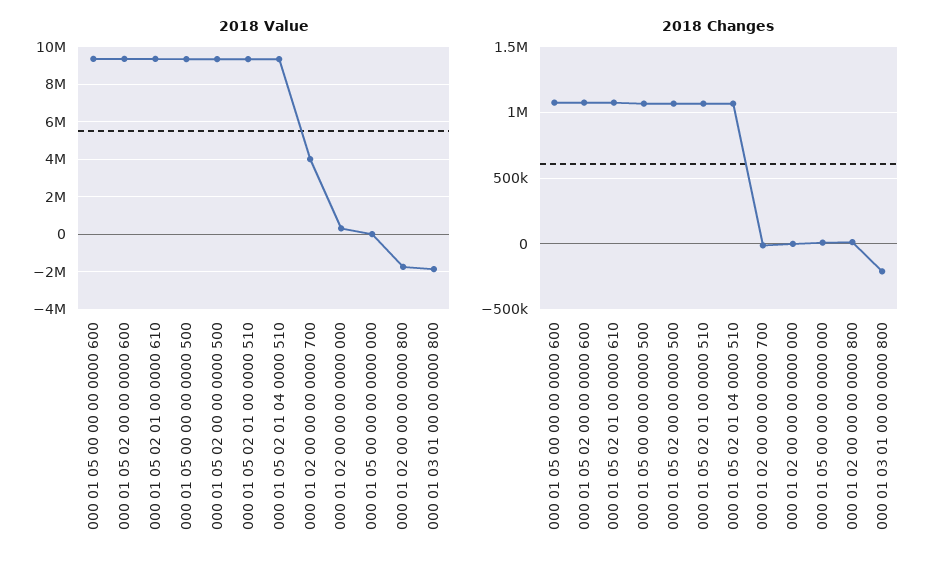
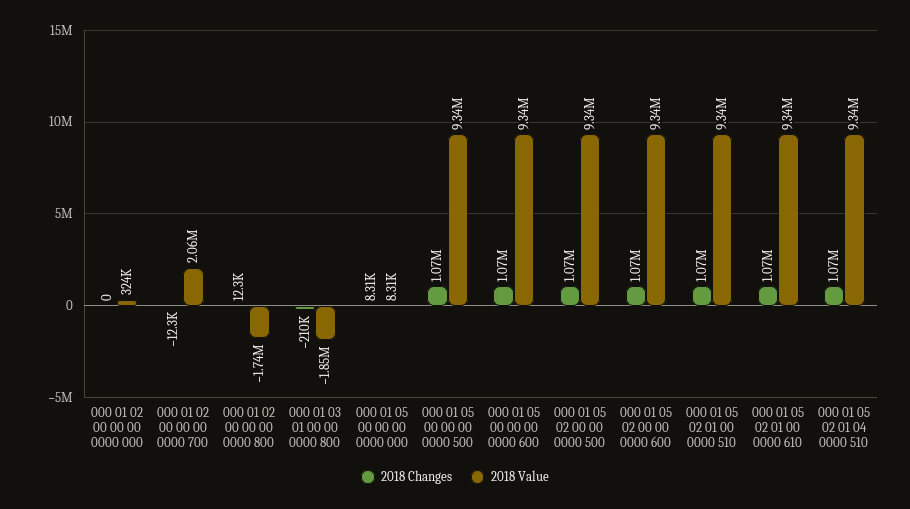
2018 Value, 000 01 02 00 00 00 0000 700: 4000000 -> 2060000

